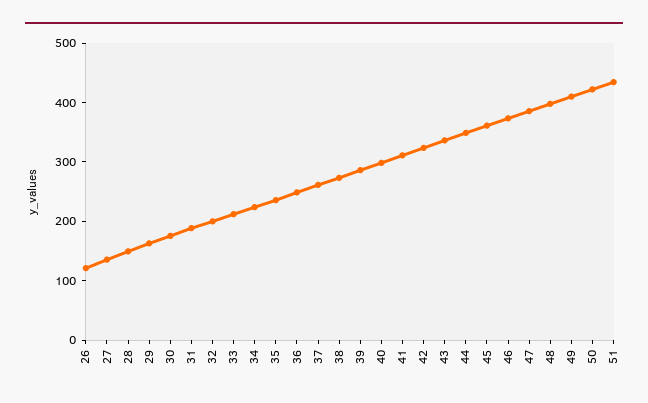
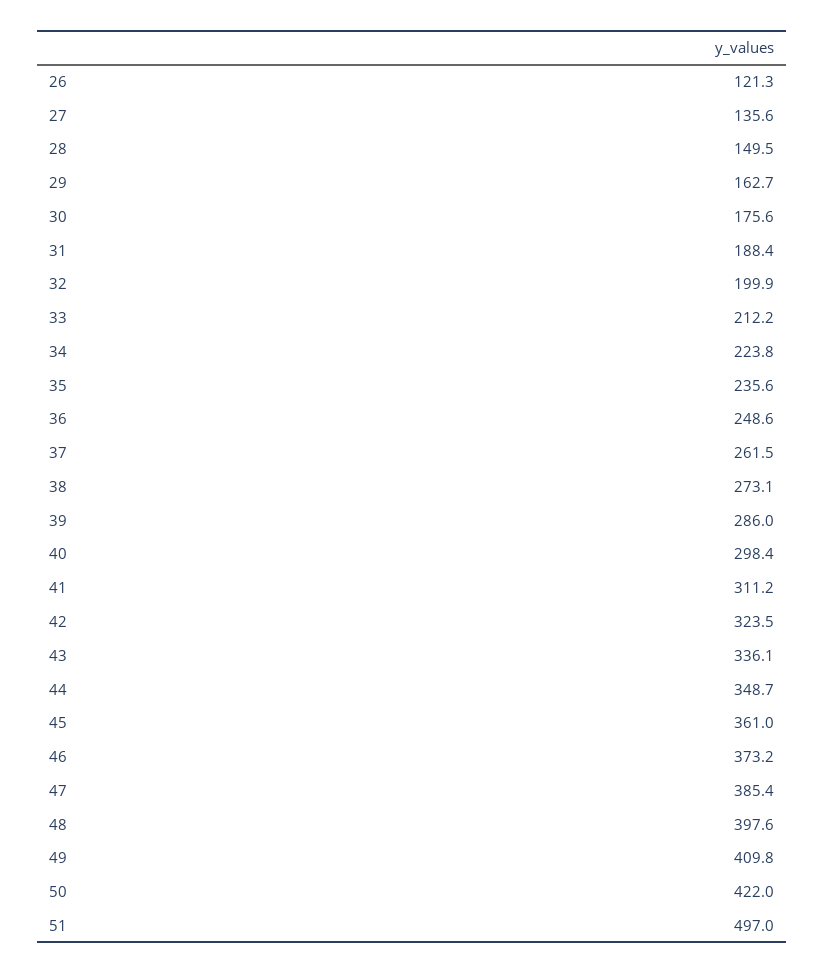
51: 440 -> 497

